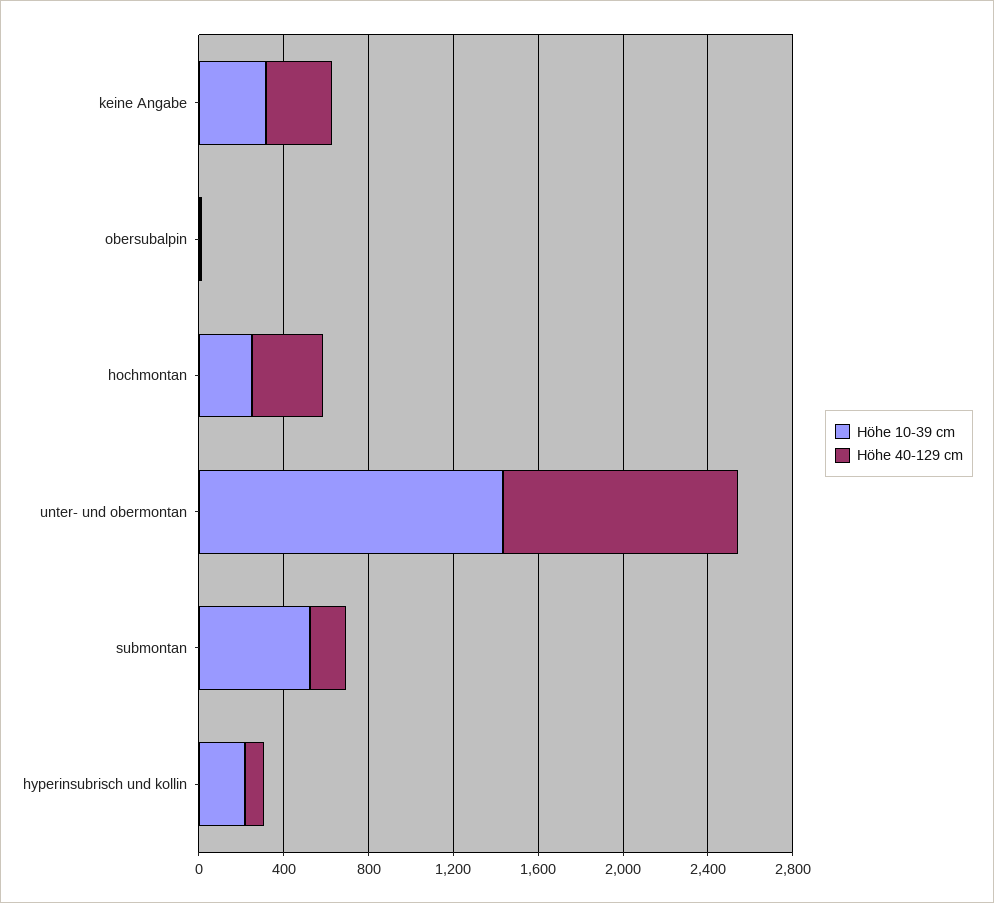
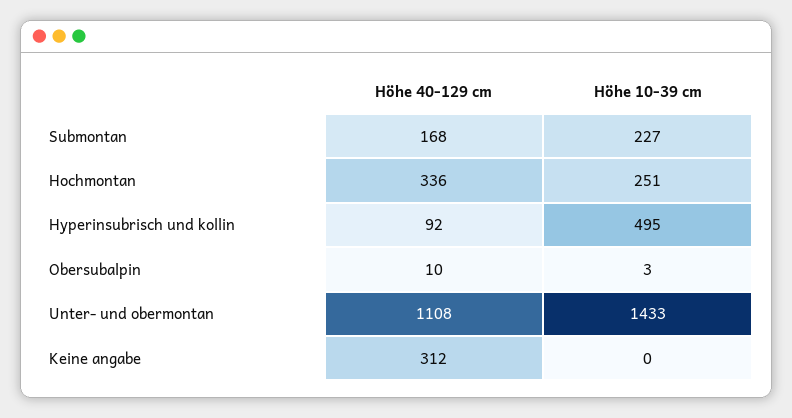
Höhe 10-39 cm, keine Angabe: 300 -> 0
Höhe 10-39 cm, submontan: 500 -> 227
Höhe 10-39 cm, hyperinsubrisch und kollin: 200 -> 495

